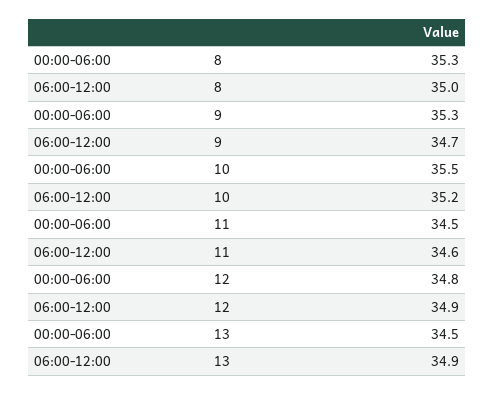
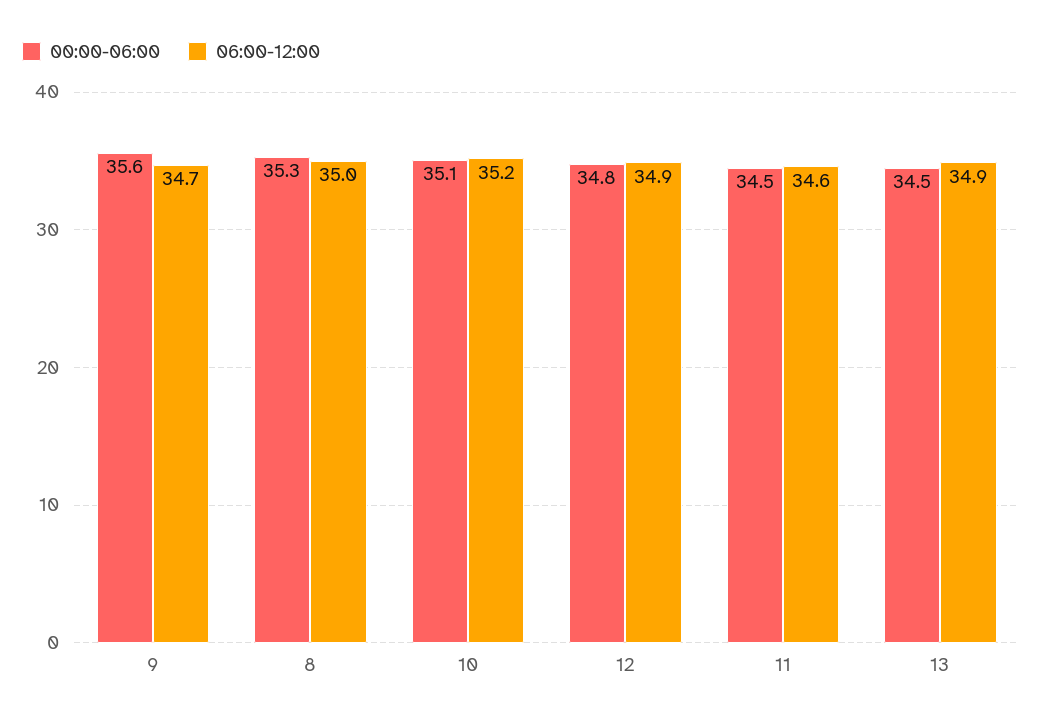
00:00-06:00, 9: 35.3 -> 35.6
00:00-06:00, 10: 35.5 -> 35.1

